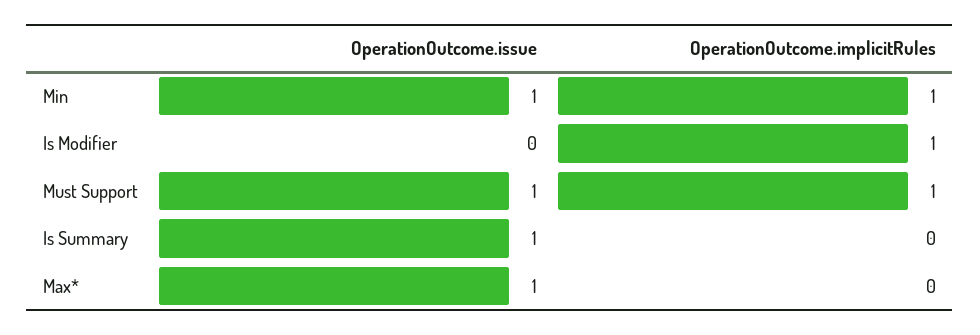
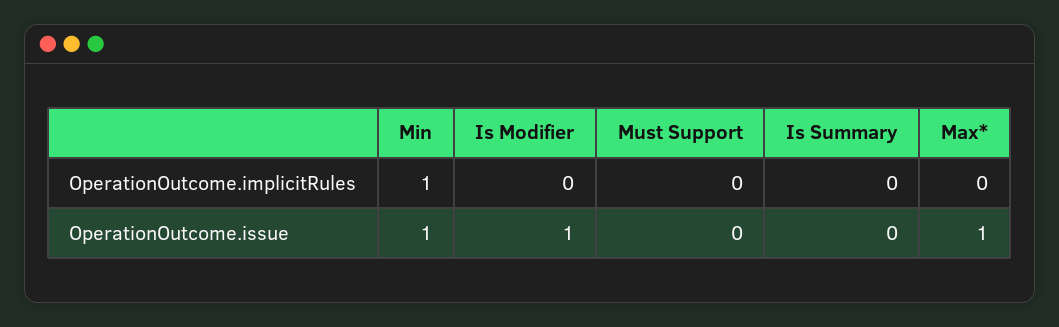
OperationOutcome.issue, Is Modifier: 0 -> 1
OperationOutcome.implicitRules, Is Modifier: 1 -> 0
OperationOutcome.issue, Must Support: 1 -> 0
OperationOutcome.implicitRules, Must Support: 1 -> 0
OperationOutcome.issue, Is Summary: 1 -> 0

